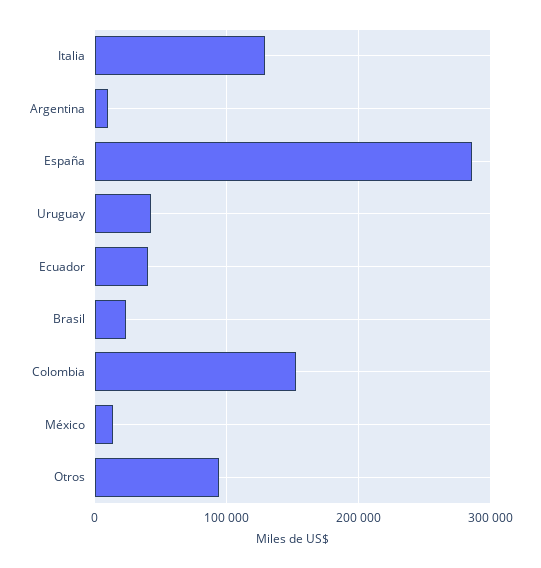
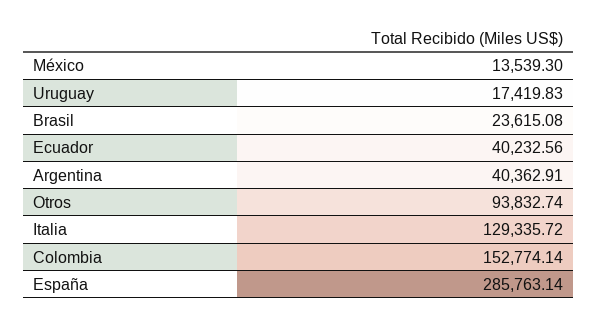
Argentina: 10000 -> 40362.91
Uruguay: 40000 -> 17419.83

